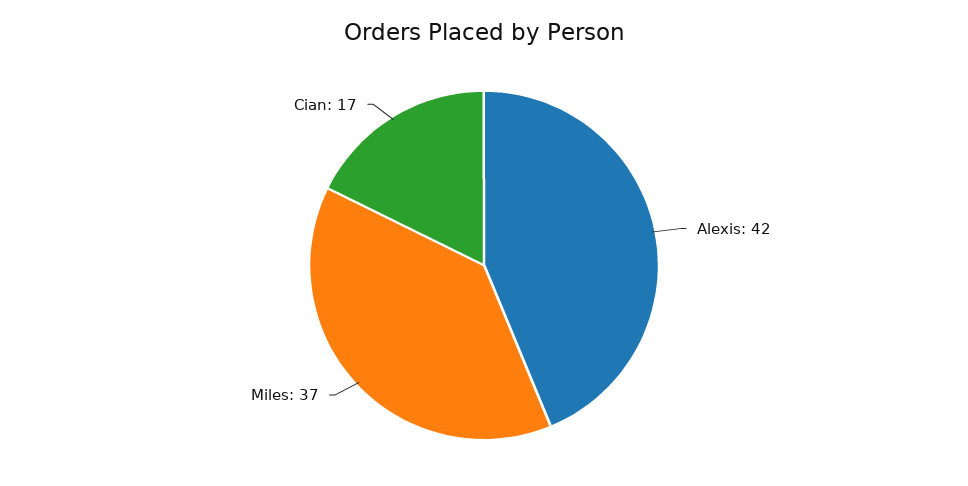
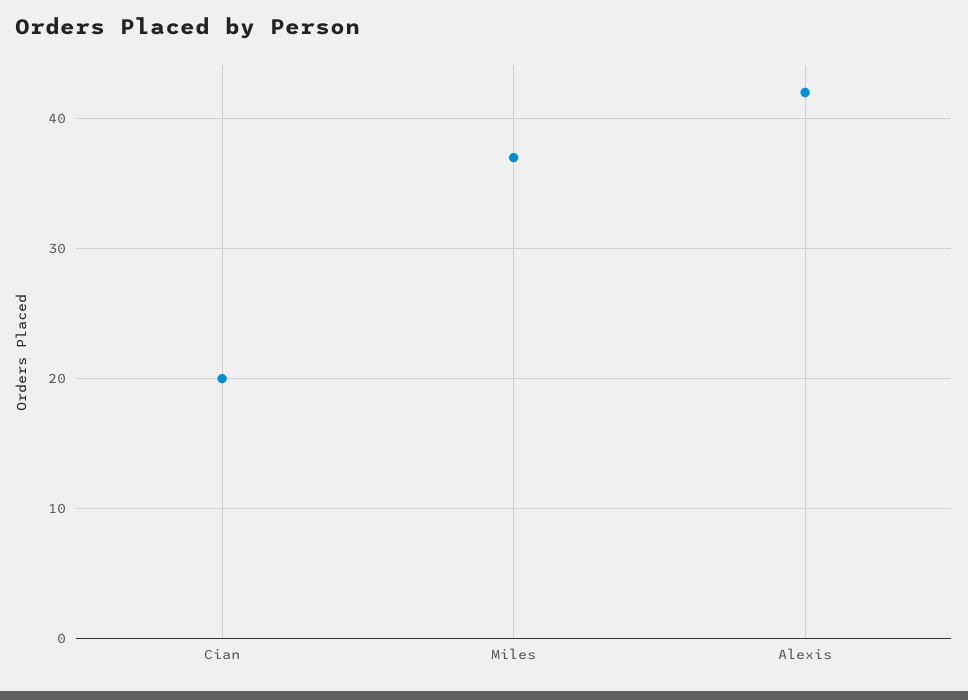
Cian: 17 -> 20

